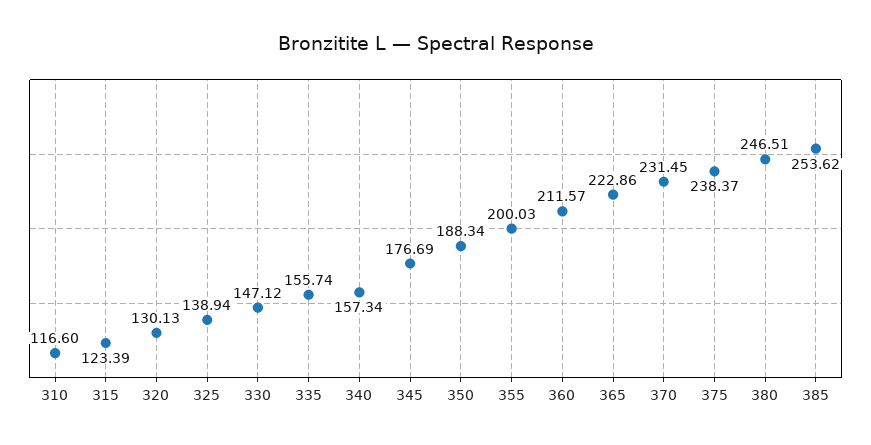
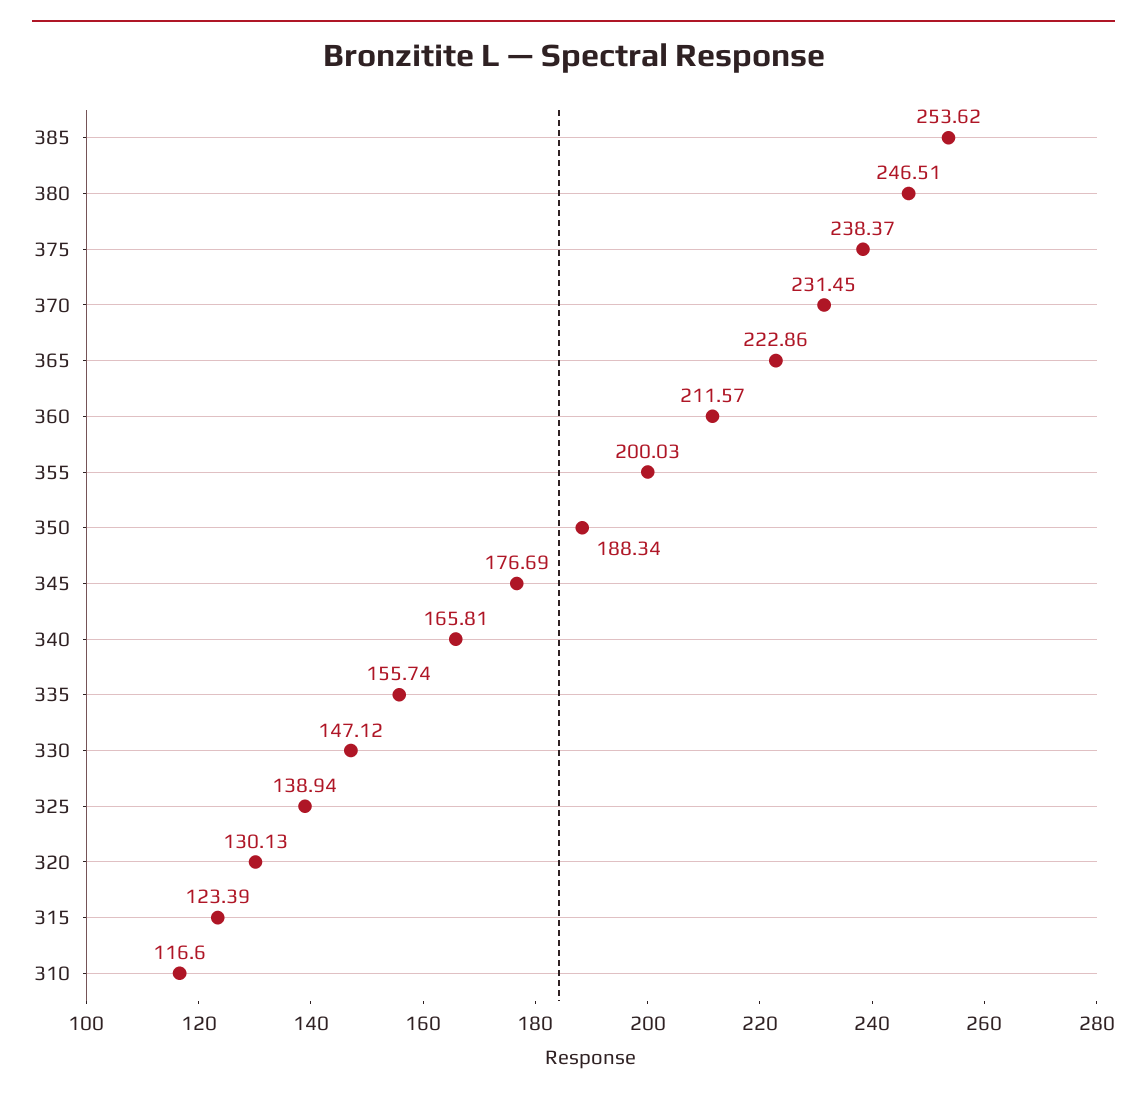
340: 157.34 -> 165.81

